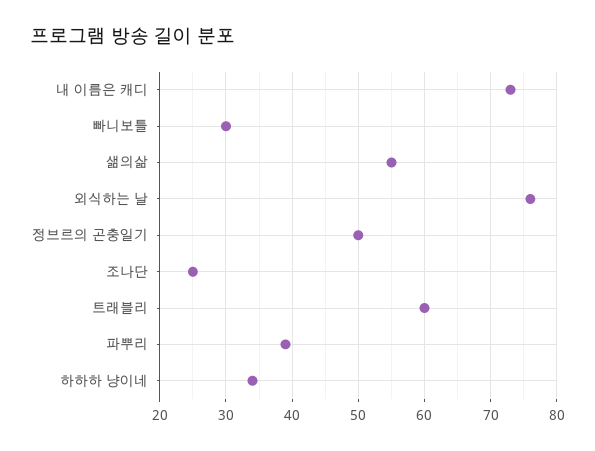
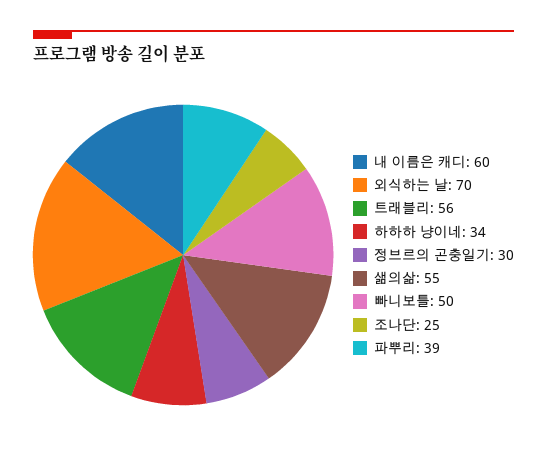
내 이름은 캐디: 73 -> 60
빠니보틀: 30 -> 50
외식하는 날: 76 -> 70
정브르의 곤충일기: 50 -> 30
트래블리: 60 -> 56

